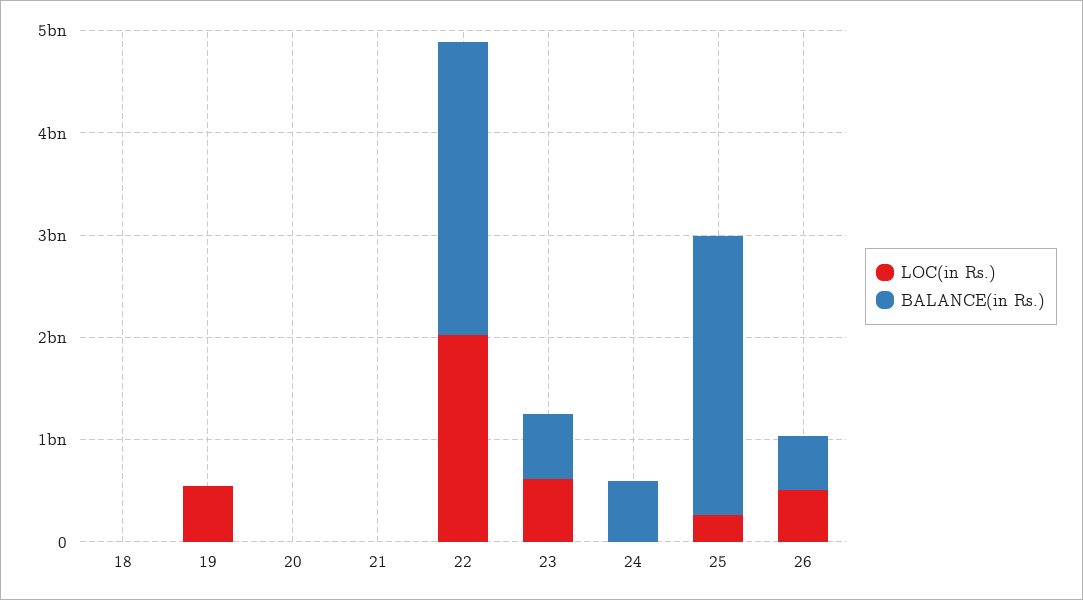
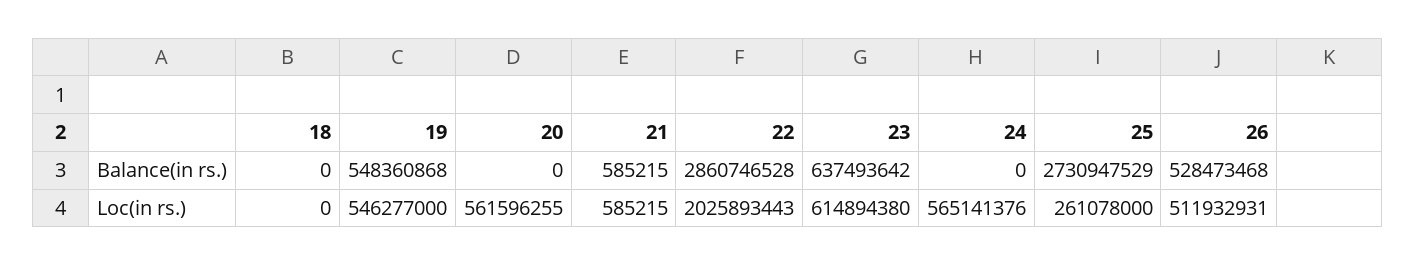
BALANCE(in Rs.), 19: 0 -> 548360868
LOC(in Rs.), 20: 0 -> 561596255
LOC(in Rs.), 24: 0 -> 565141376
BALANCE(in Rs.), 24: 600000000 -> 0

